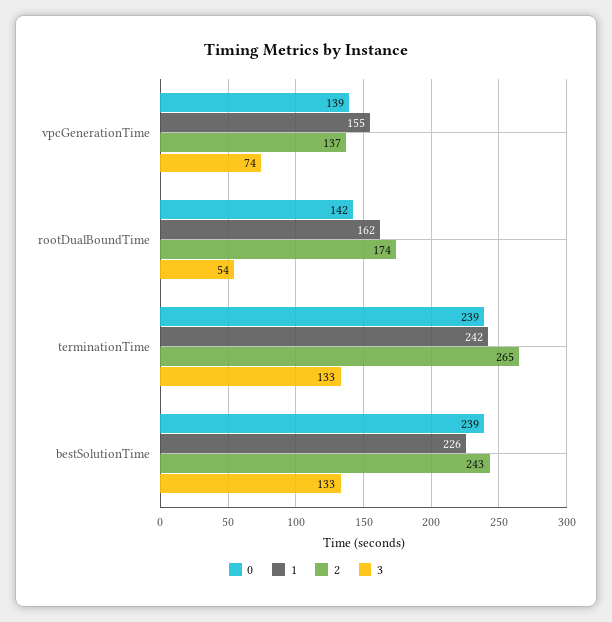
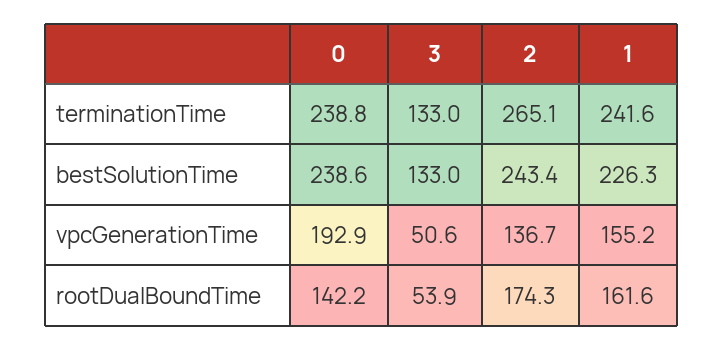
0, vpcGenerationTime: 139 -> 192.9
3, vpcGenerationTime: 74 -> 50.6

